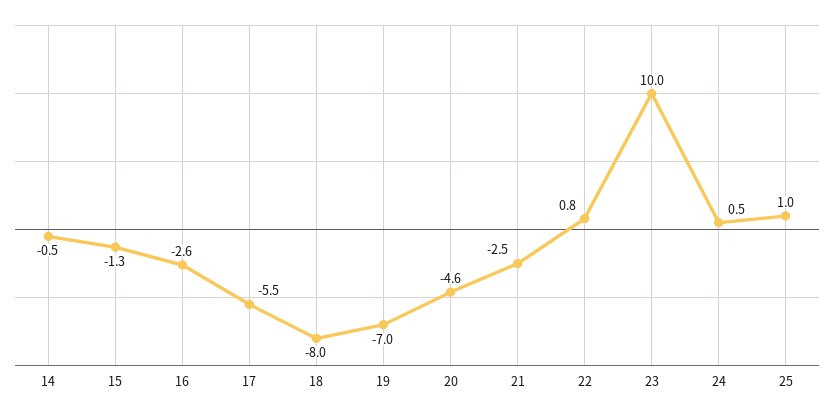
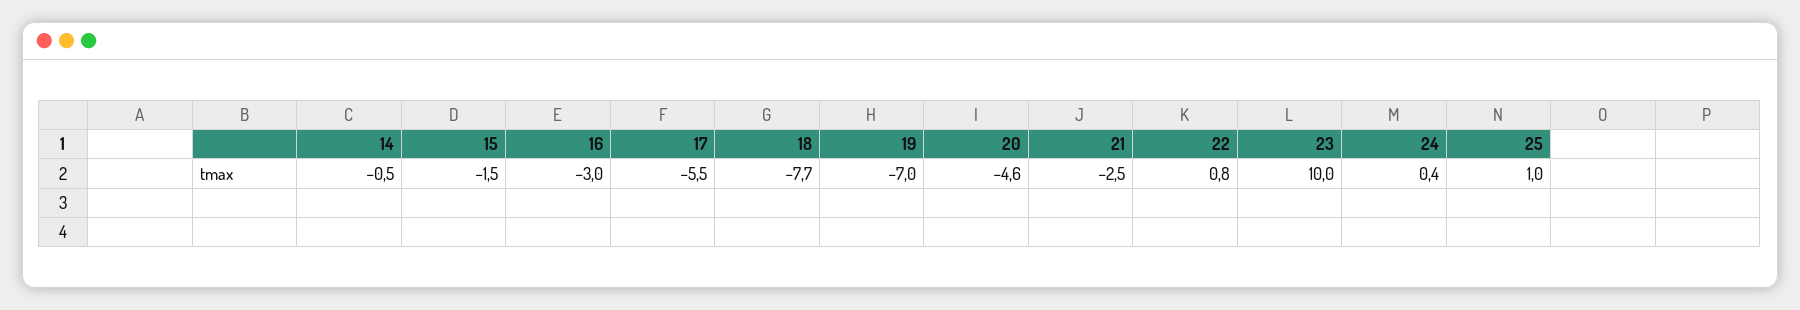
15: -1.3 -> -1.5
16: -2.6 -> -3
18: -8 -> -7.7
24: 0.5 -> 0.4

